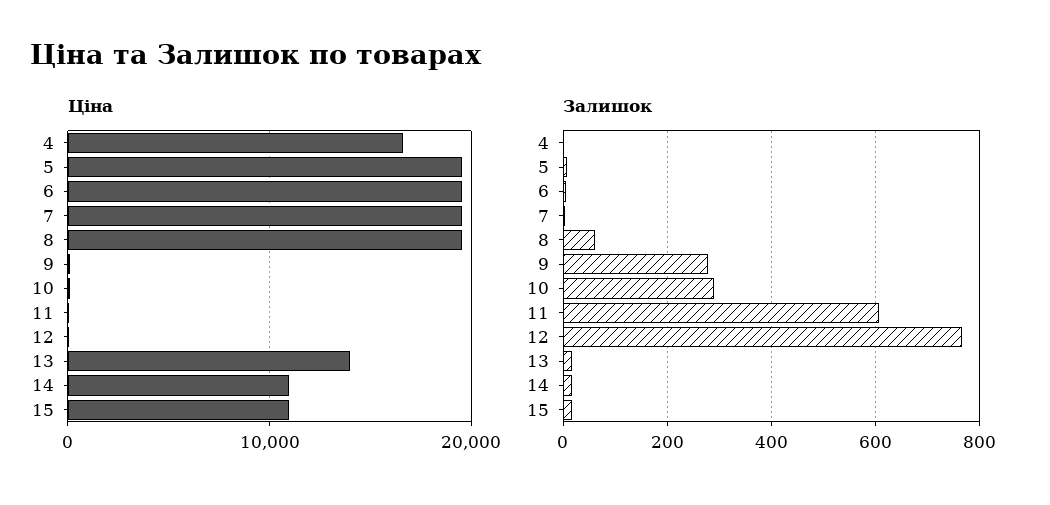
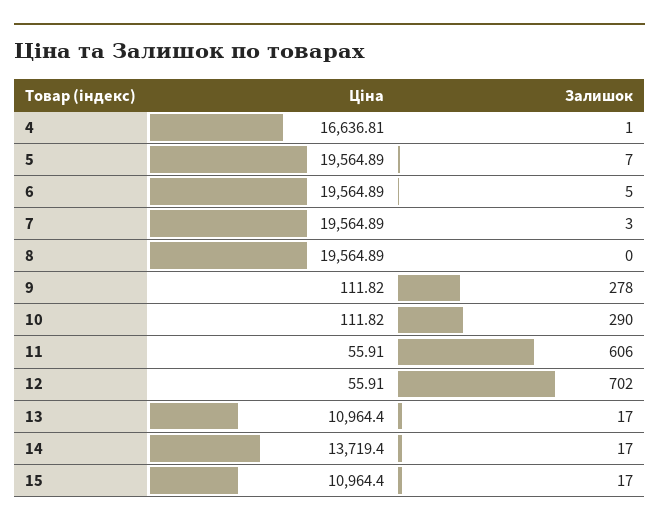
Ціна, 13: 14000 -> 10964.4
Ціна, 14: 11000 -> 13719.4
Залишок, 8: 60 -> 0
Залишок, 12: 760 -> 702

